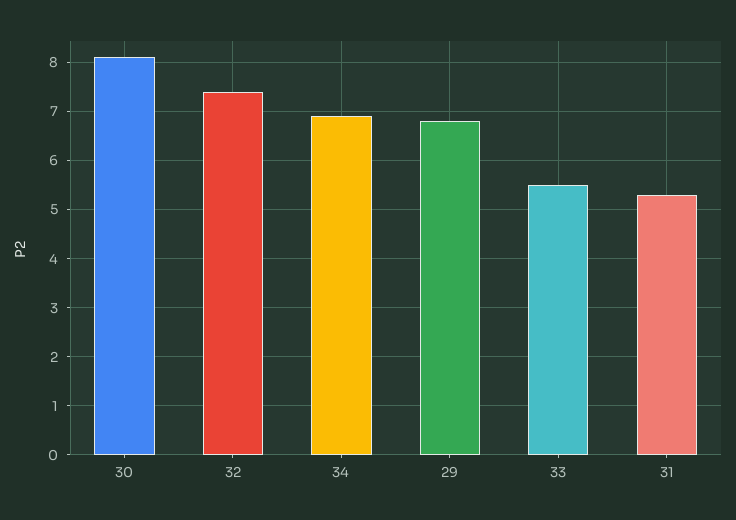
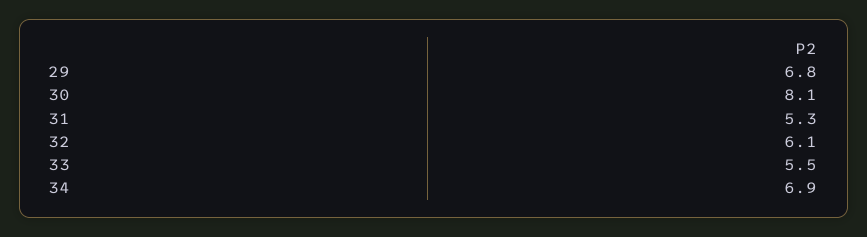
32: 7.5 -> 6.1

